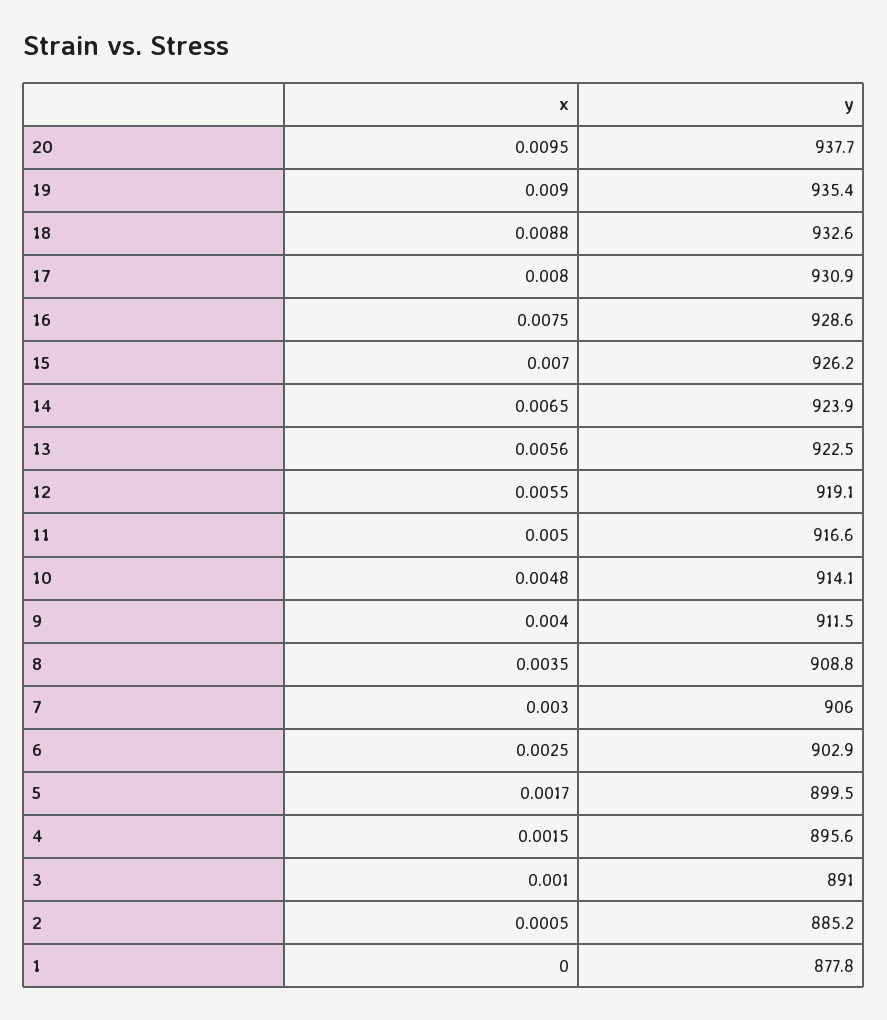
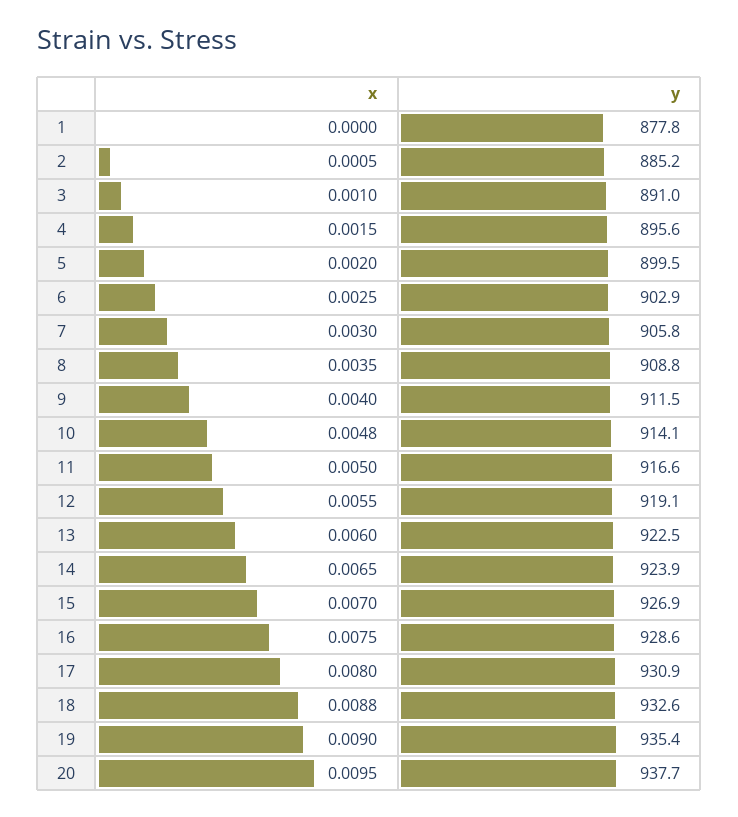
y, 15: 926.2 -> 926.9
x, 13: 0.0056 -> 0.006
y, 7: 906 -> 905.8
x, 5: 0.0017 -> 0.002

